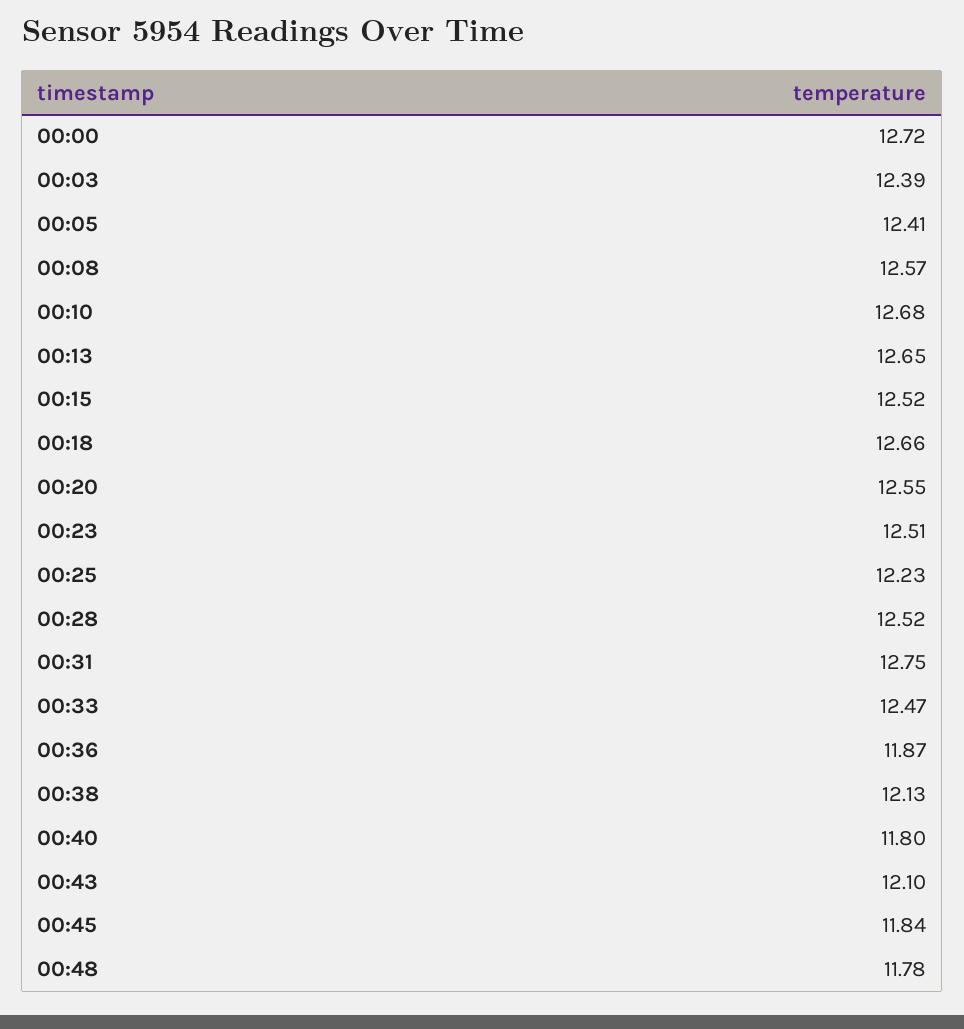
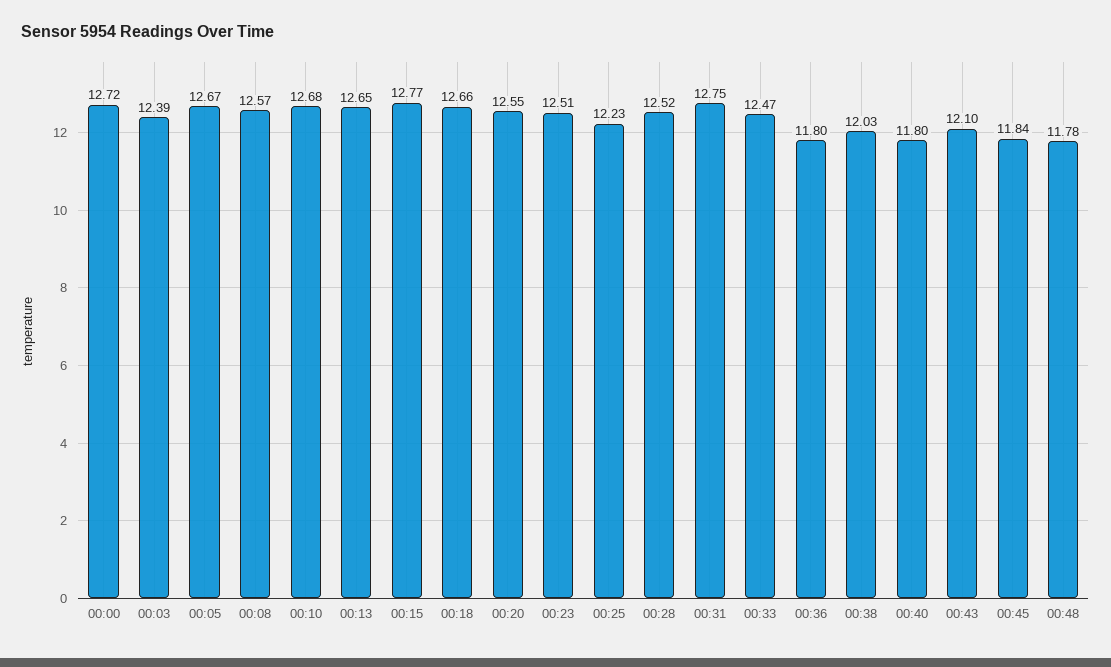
00:05: 12.41 -> 12.67
00:15: 12.52 -> 12.77
00:36: 11.87 -> 11.8
00:38: 12.13 -> 12.03

